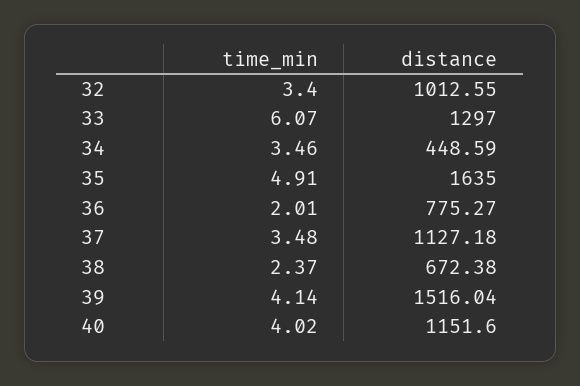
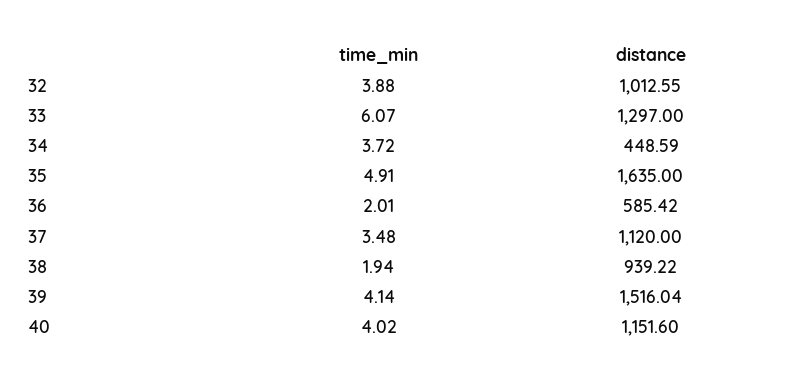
time_min, 32: 3.4 -> 3.88
time_min, 34: 3.46 -> 3.72
distance, 36: 775.27 -> 585.42
distance, 37: 1127.18 -> 1120
time_min, 38: 2.37 -> 1.94
distance, 38: 672.38 -> 939.22

